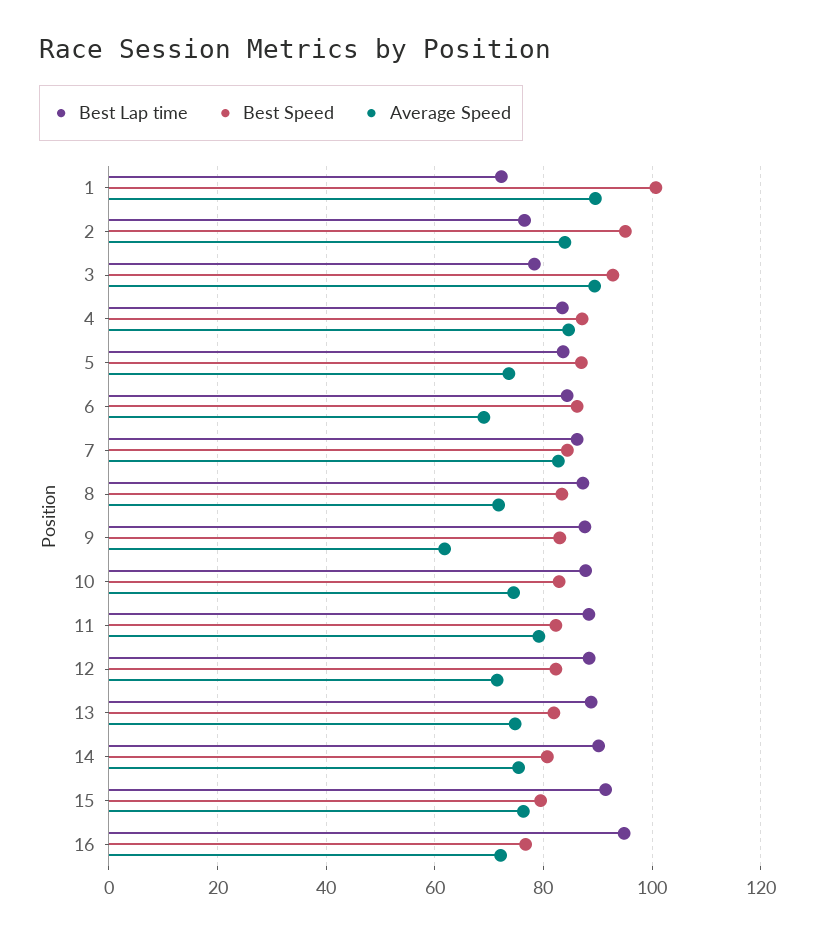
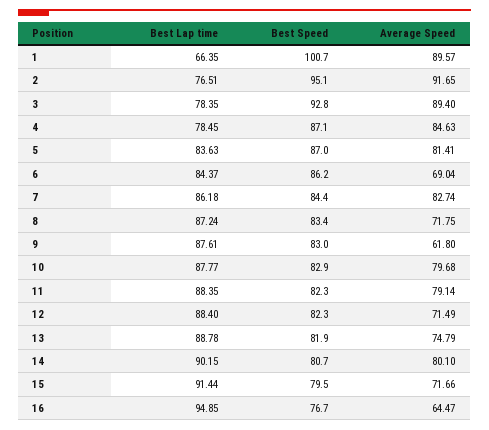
Best Lap time, 1: 72 -> 66.35
Average Speed, 2: 84 -> 91.65
Best Lap time, 4: 84 -> 78.45
Average Speed, 5: 74 -> 81.41
Average Speed, 10: 74 -> 79.68
Average Speed, 14: 76 -> 80.1
Average Speed, 15: 76 -> 71.66
Average Speed, 16: 72 -> 64.47

